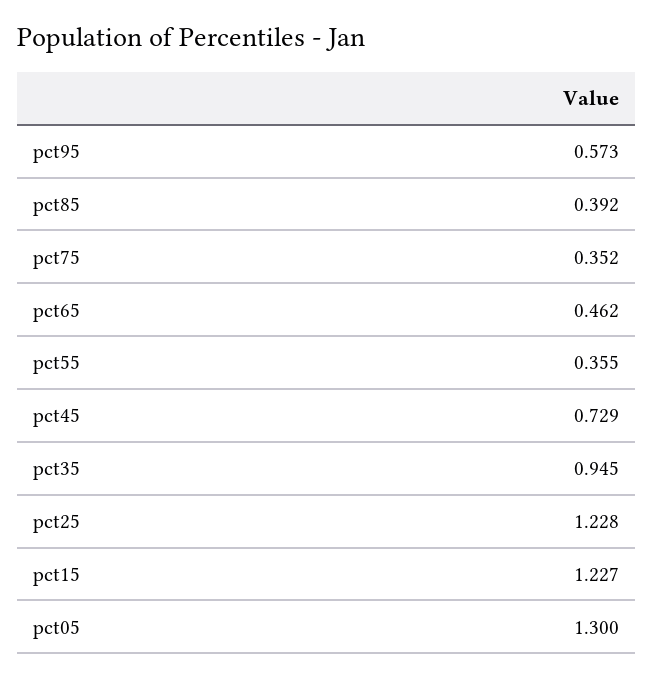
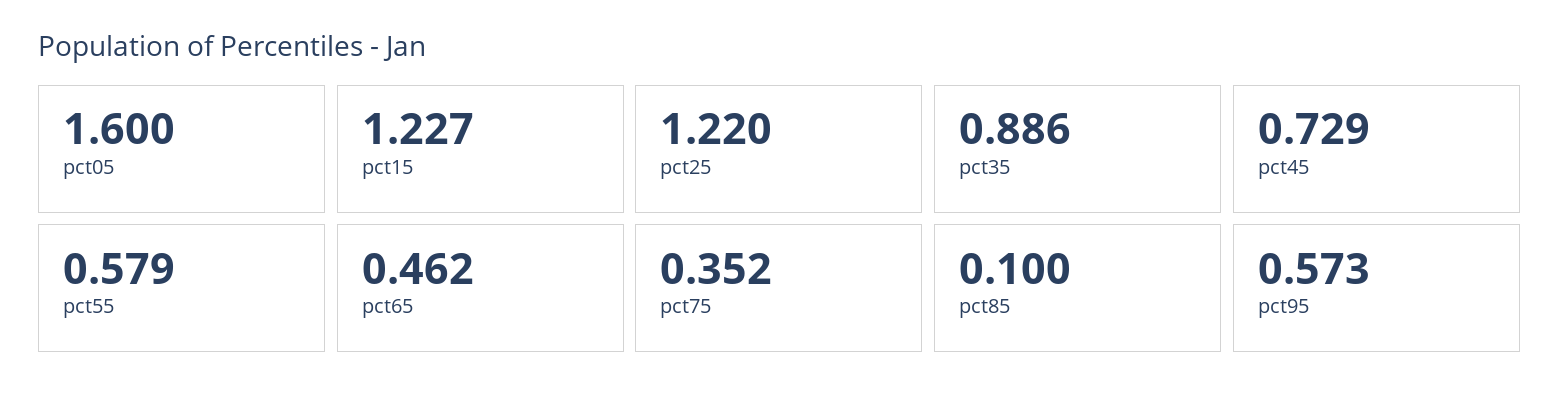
pct85: 0.392 -> 0.1
pct55: 0.355 -> 0.579
pct35: 0.945 -> 0.886
pct25: 1.228 -> 1.22
pct05: 1.3 -> 1.6

